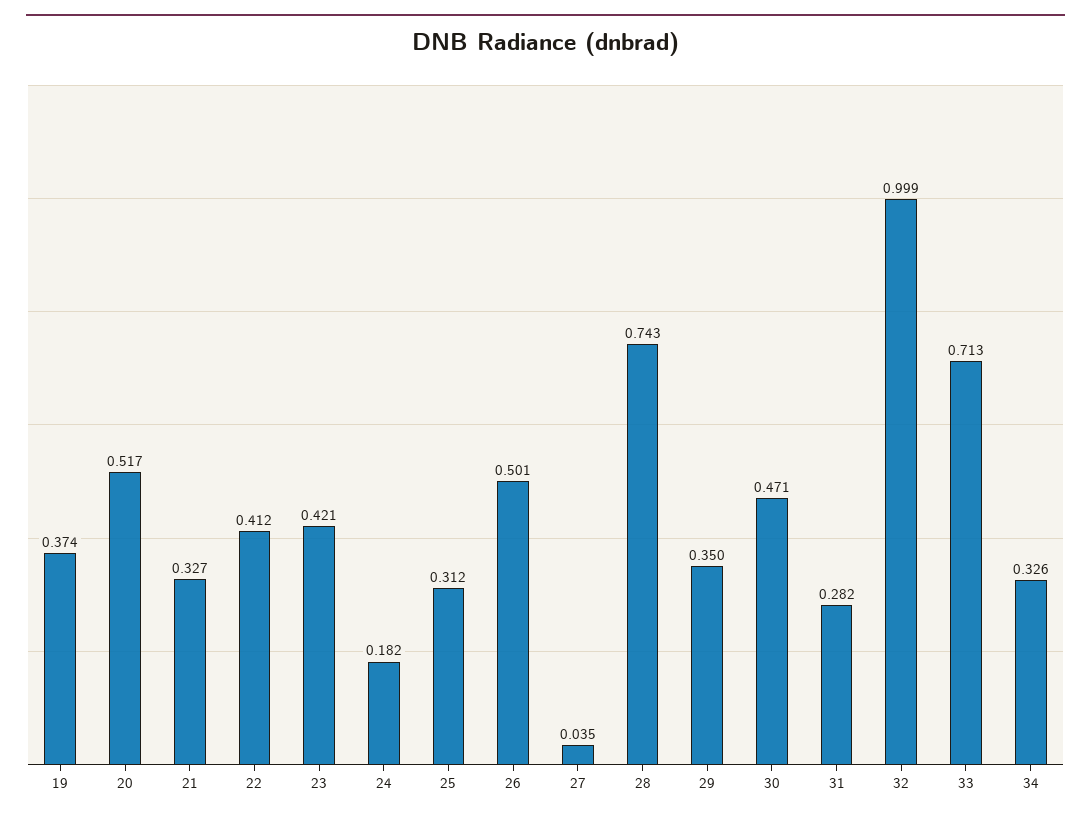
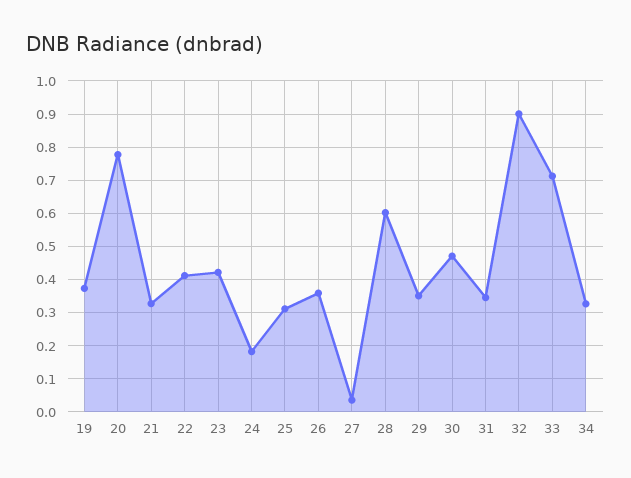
20: 0.517 -> 0.78
26: 0.501 -> 0.36
28: 0.743 -> 0.6
31: 0.282 -> 0.34
32: 0.999 -> 0.9

